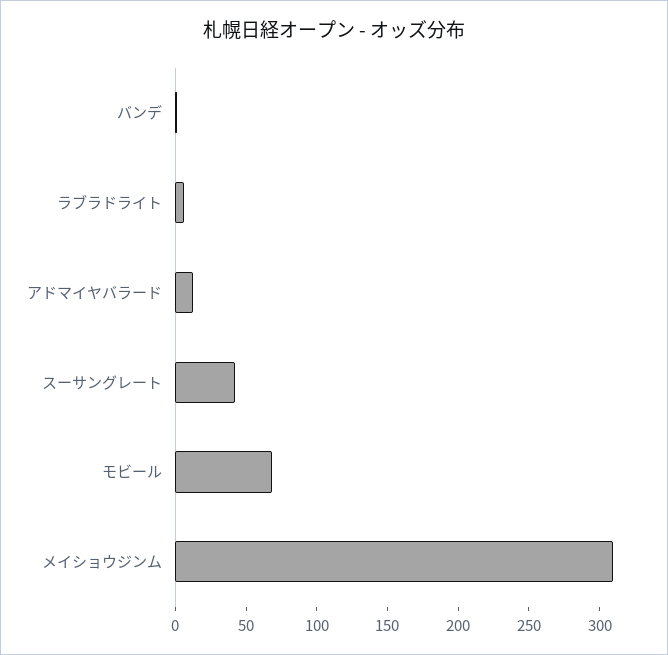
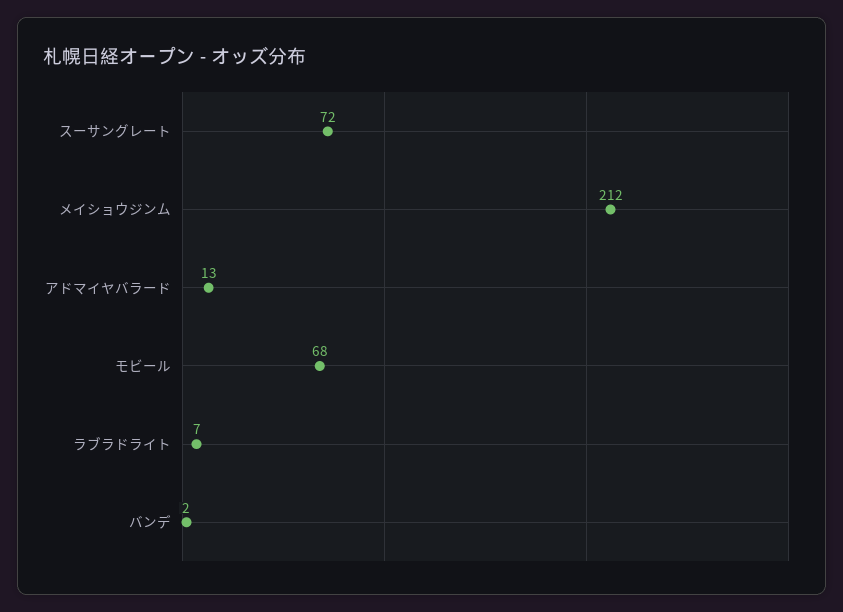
スーサングレート: 40 -> 72
メイショウジンム: 310 -> 212

